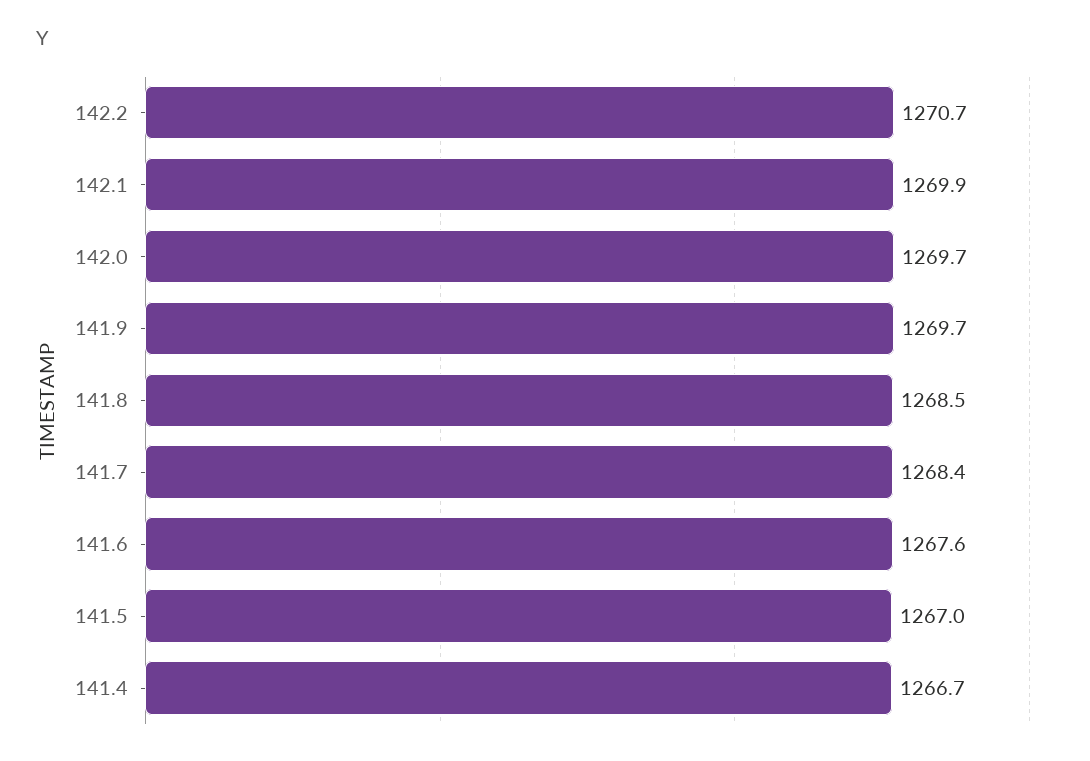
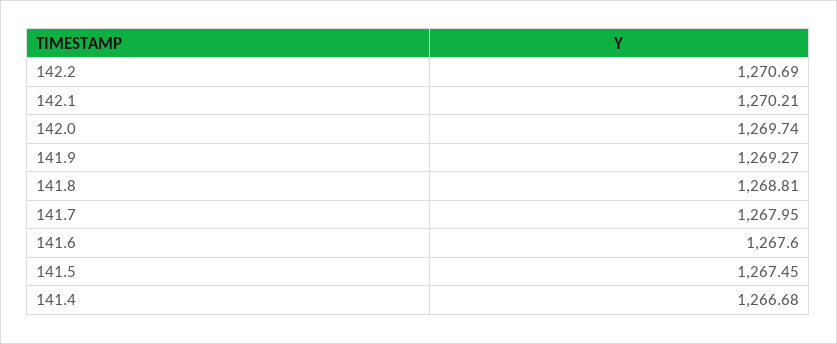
142.1: 1269.9 -> 1270.21
141.9: 1269.7 -> 1269.27
141.8: 1268.5 -> 1268.81
141.7: 1268.4 -> 1267.95
141.5: 1267 -> 1267.45

